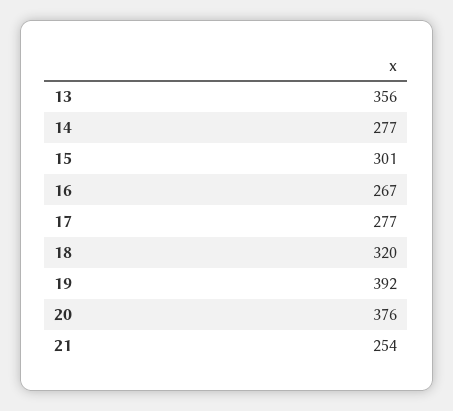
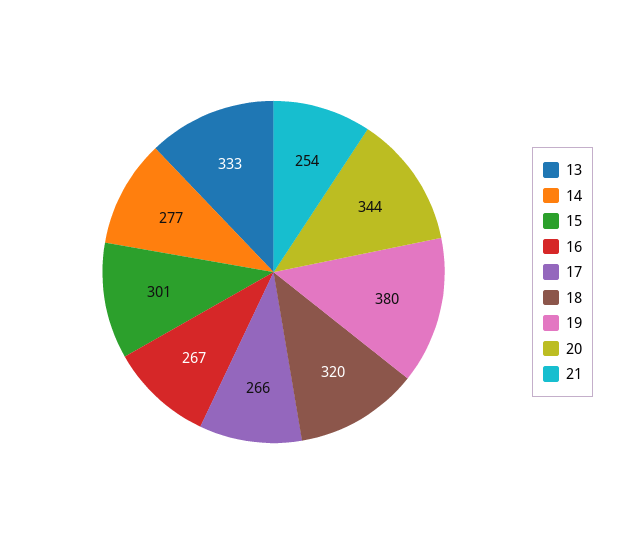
13: 356 -> 333
17: 277 -> 266
19: 392 -> 380
20: 376 -> 344

